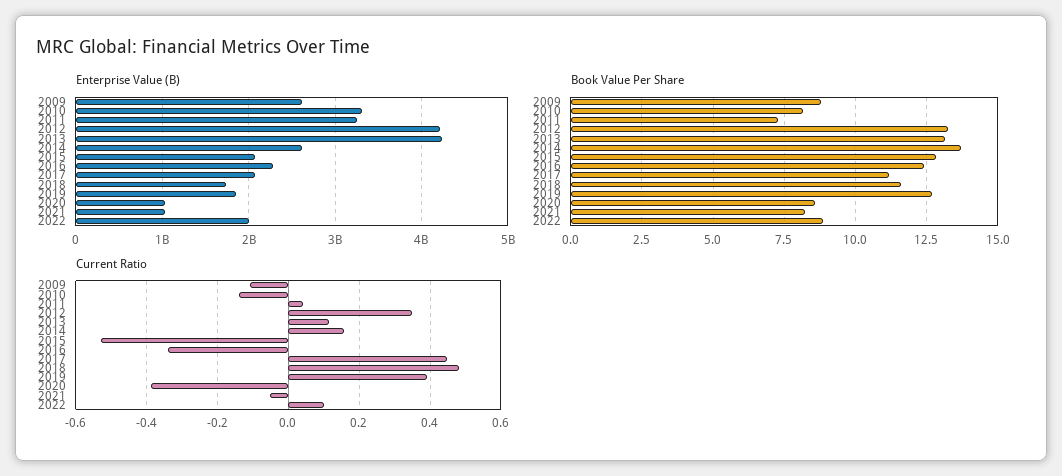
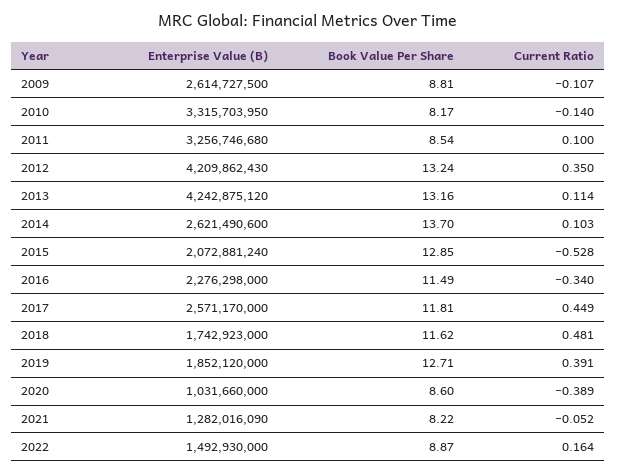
Enterprise Value (B), 2017: 2100000000 -> 2571170000
Enterprise Value (B), 2021: 1000000000 -> 1282016090
Enterprise Value (B), 2022: 2000000000 -> 1492930000
Book Value Per Share, 2011: 7.25 -> 8.54
Book Value Per Share, 2016: 12.5 -> 11.49
Book Value Per Share, 2017: 11.25 -> 11.81
Current Ratio, 2011: 0.04 -> 0.1
Current Ratio, 2014: 0.16 -> 0.103
Current Ratio, 2022: 0.1 -> 0.164

